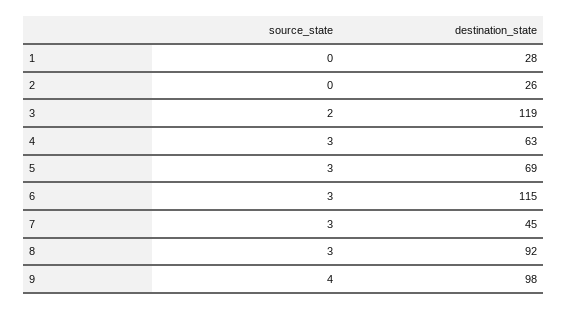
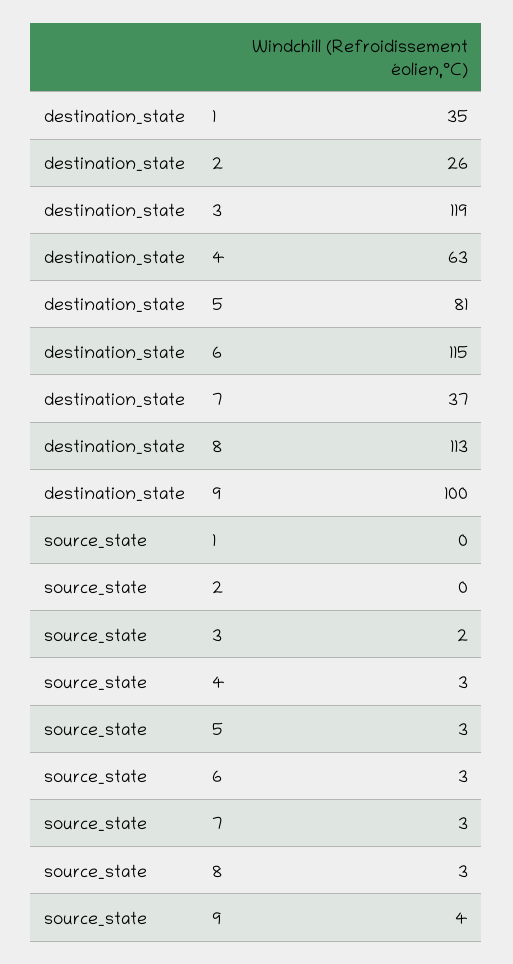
destination_state, 1: 28 -> 35
destination_state, 5: 69 -> 81
destination_state, 7: 45 -> 37
destination_state, 8: 92 -> 113
destination_state, 9: 98 -> 100

